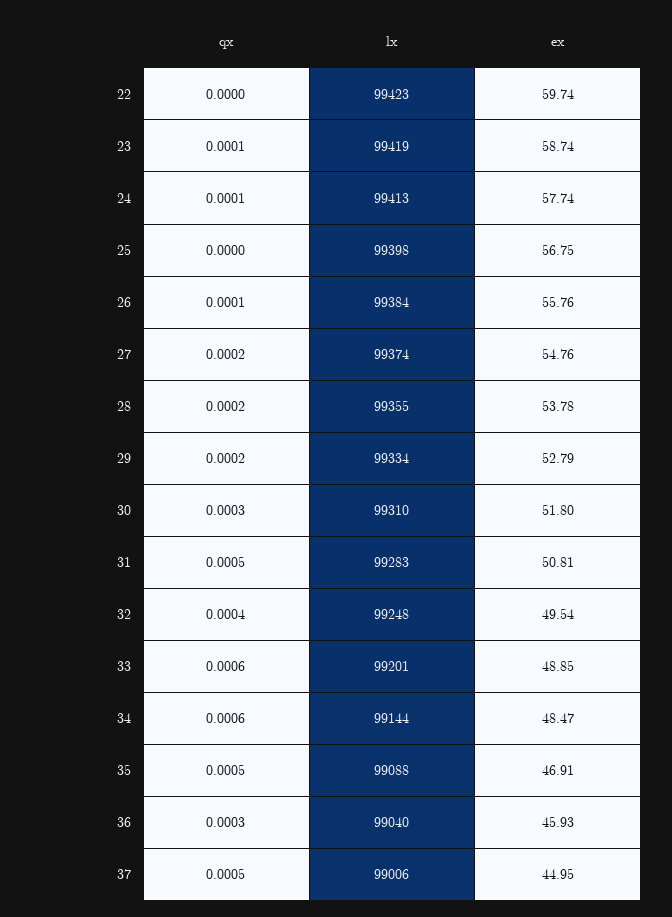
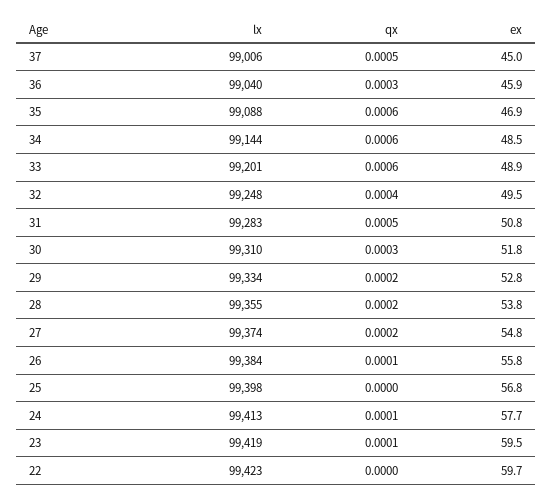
ex, 23: 58.74 -> 59.5
qx, 35: 0.0005 -> 0.0006

